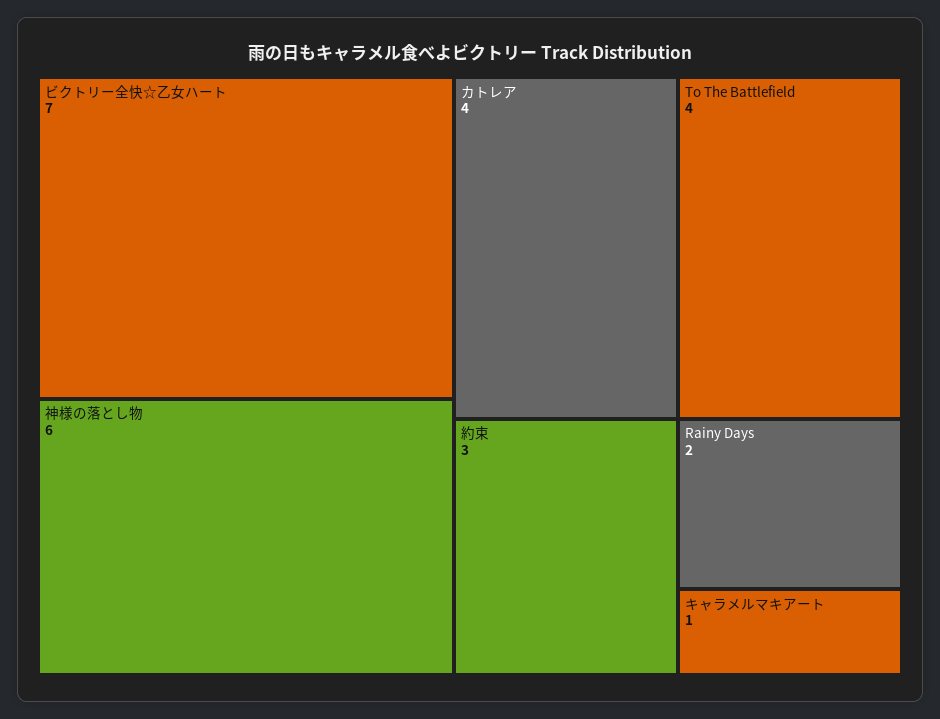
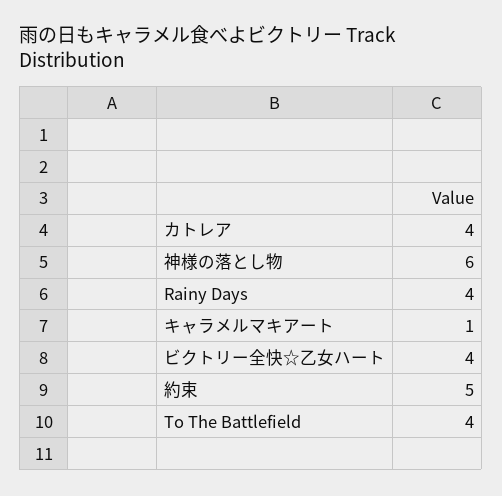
ビクトリー全快☆乙女ハート: 7 -> 4
約束: 3 -> 5
Rainy Days: 2 -> 4

